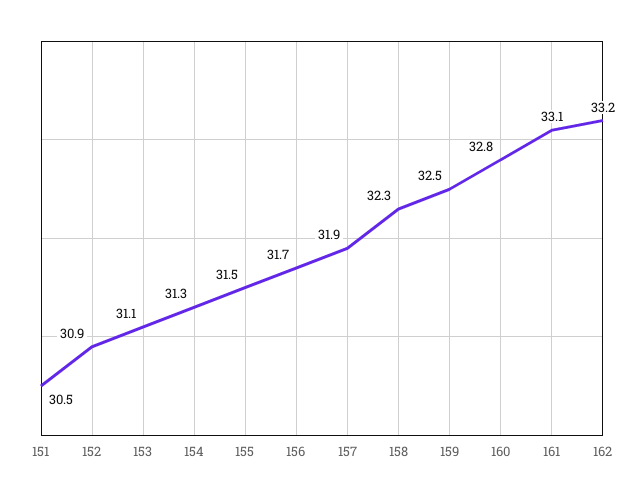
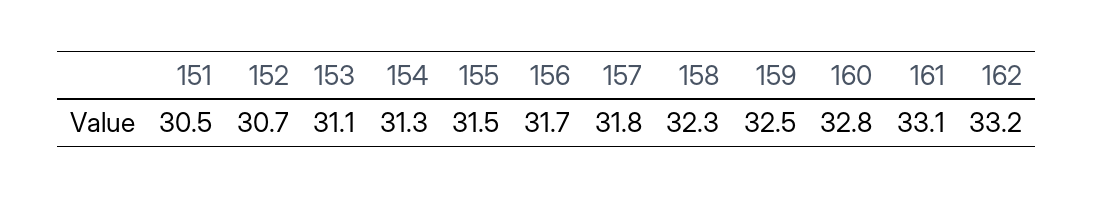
152: 30.9 -> 30.7
157: 31.9 -> 31.8

